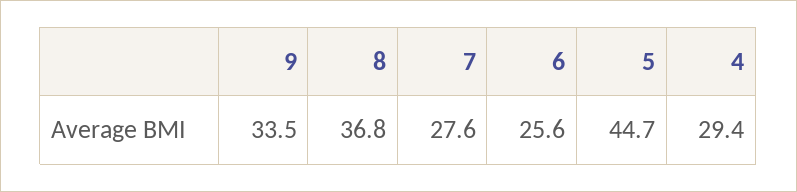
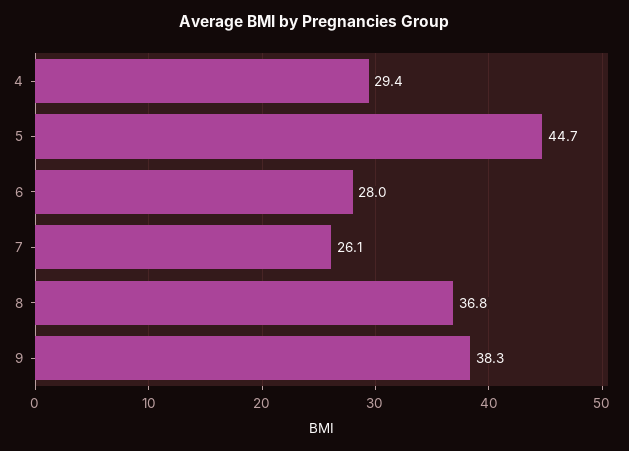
9: 33.5 -> 38.3
7: 27.6 -> 26.1
6: 25.6 -> 28

